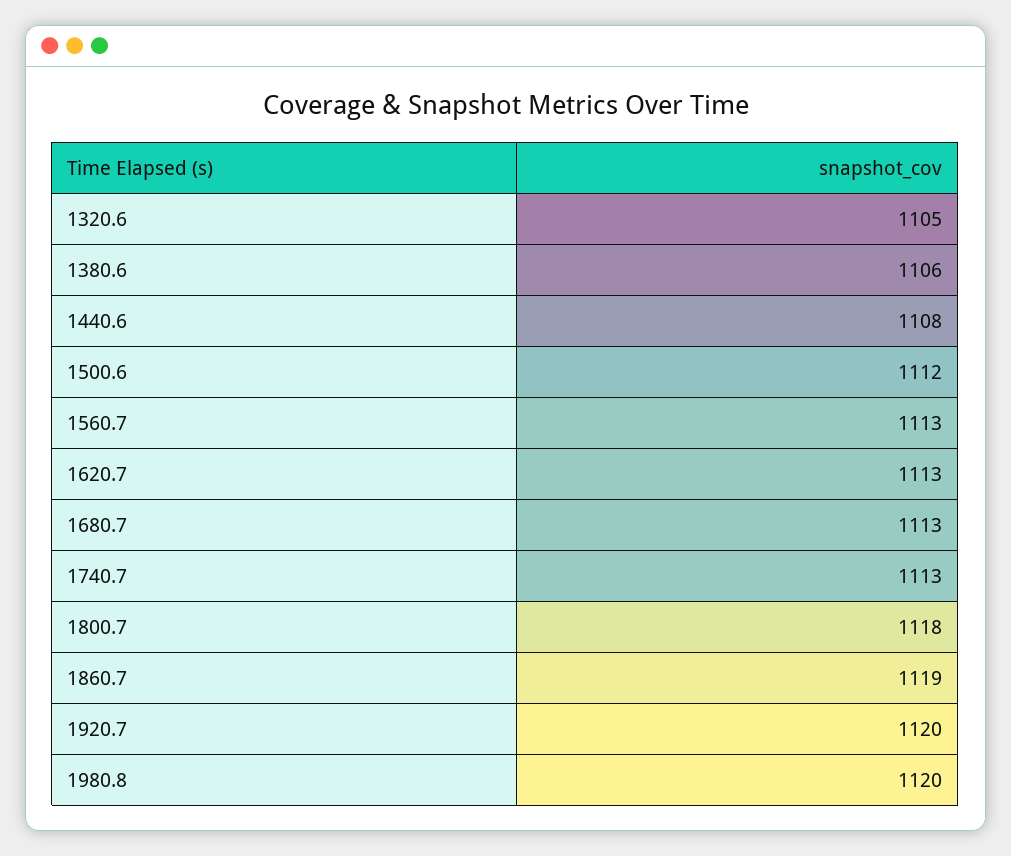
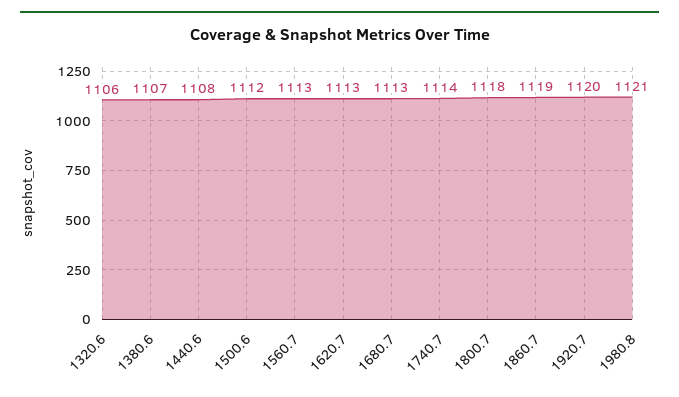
1320.6: 1105 -> 1106
1380.6: 1106 -> 1107
1740.7: 1113 -> 1114
1980.8: 1120 -> 1121

